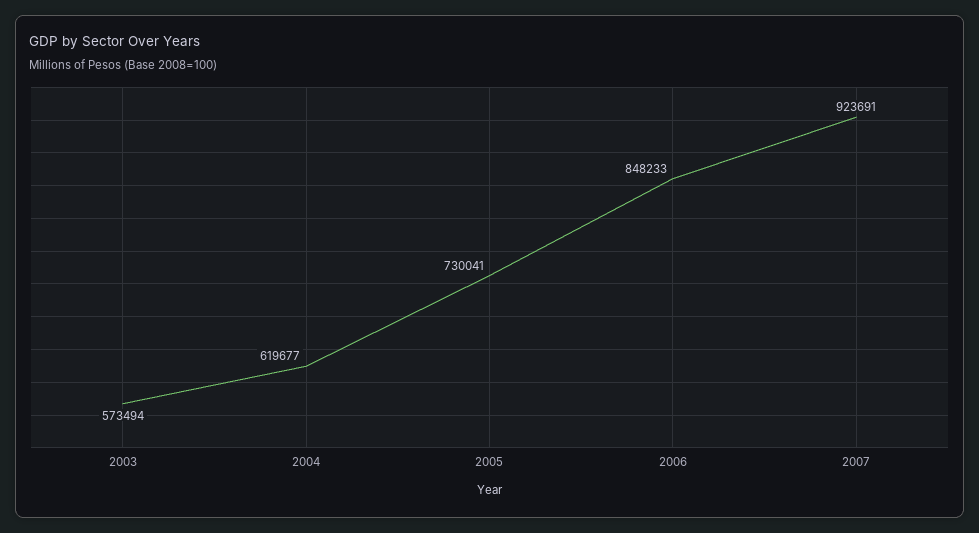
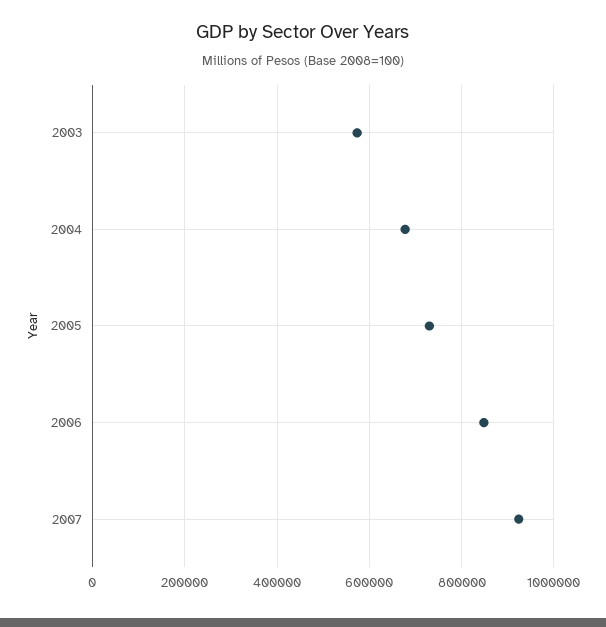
2004: 619677 -> 680000

